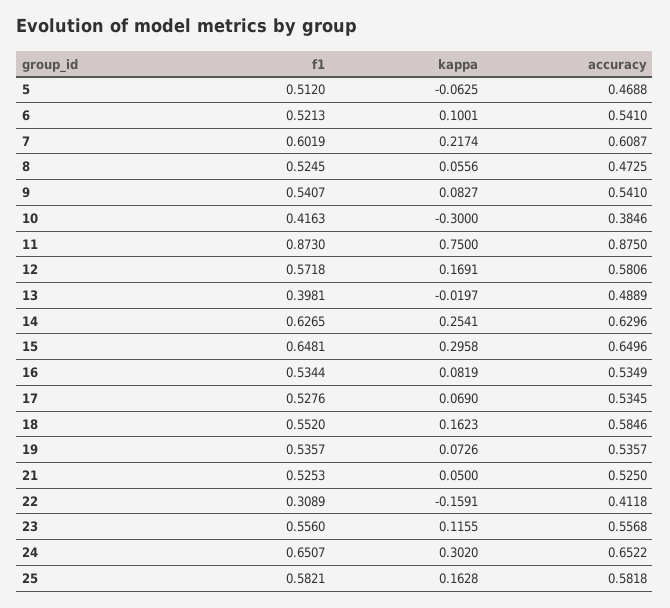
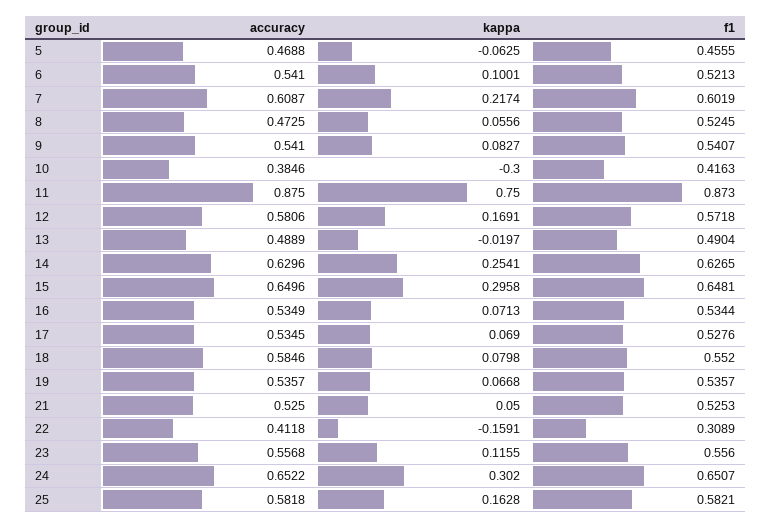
f1, 5: 0.512 -> 0.4555
f1, 13: 0.3981 -> 0.4904
kappa, 16: 0.0819 -> 0.0713
kappa, 18: 0.1623 -> 0.0798
kappa, 19: 0.0726 -> 0.0668

